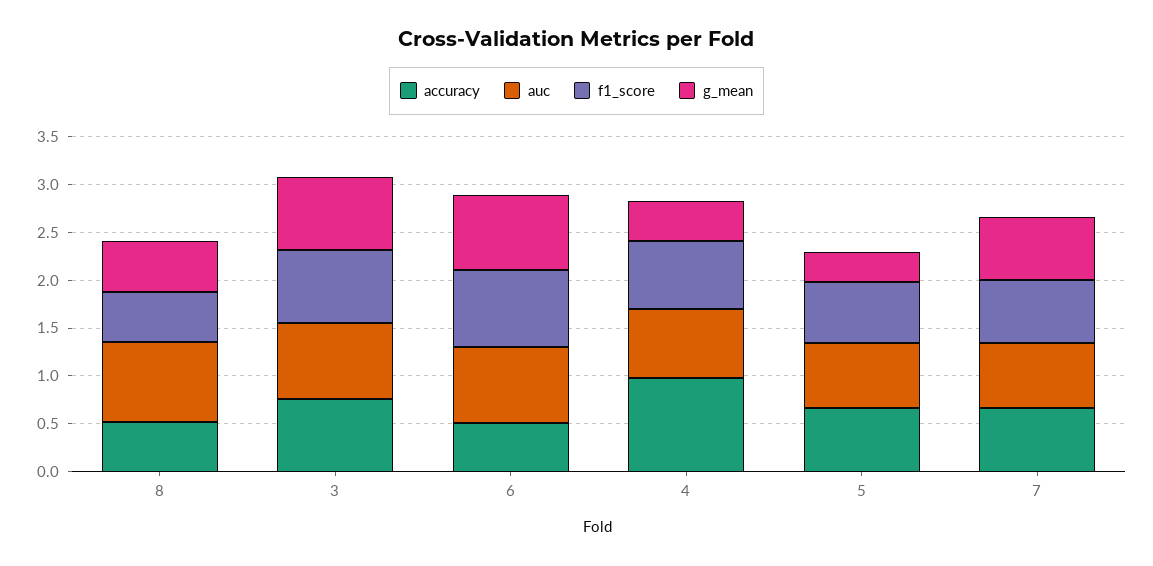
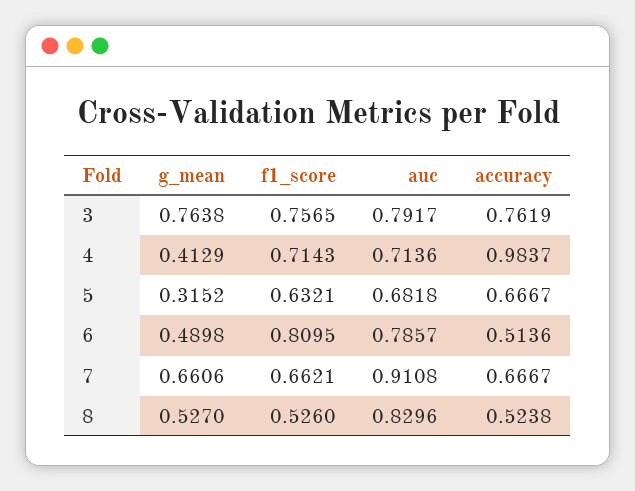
g_mean, 6: 0.8 -> 0.4898
auc, 7: 0.7 -> 0.9108

